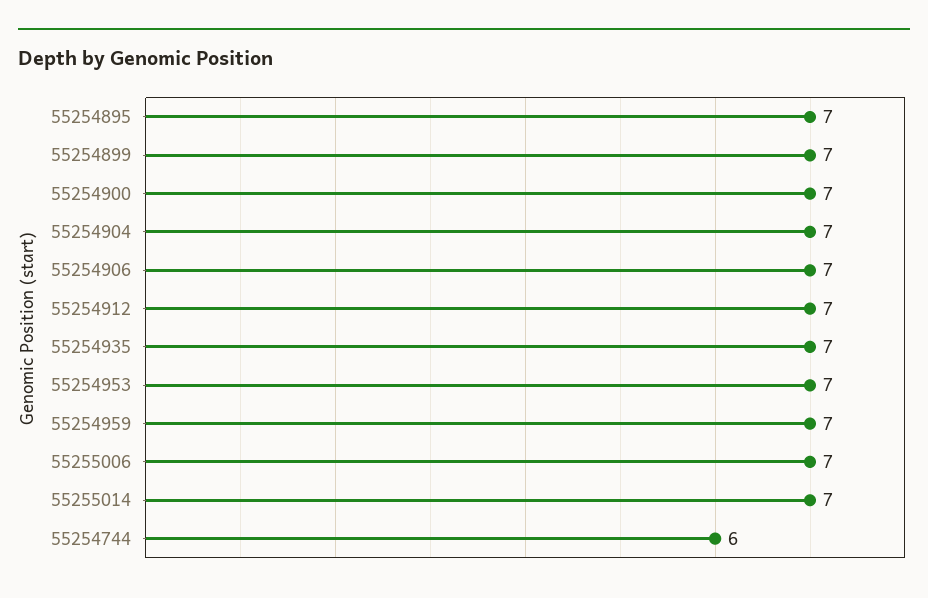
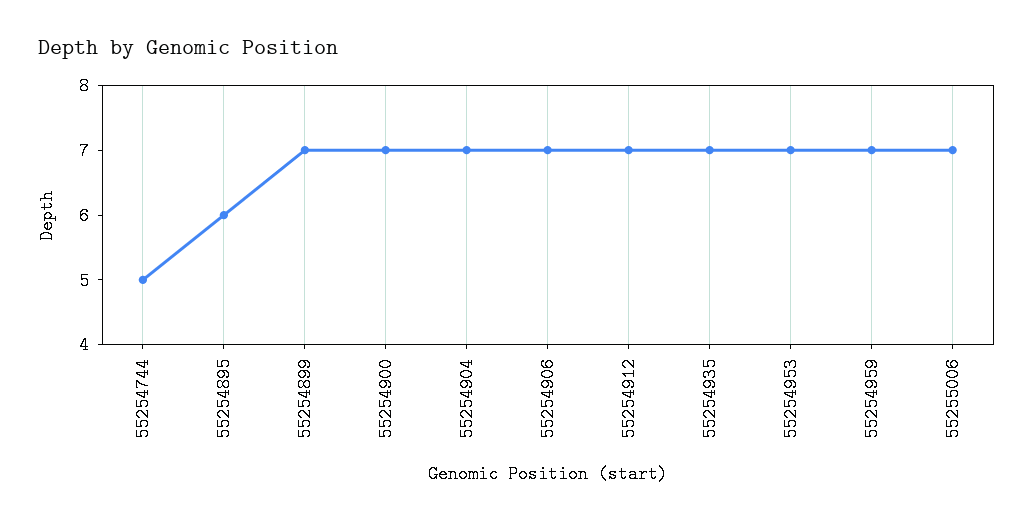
55254895: 7 -> 6
55255014: 7 -> none
55254744: 6 -> 5

